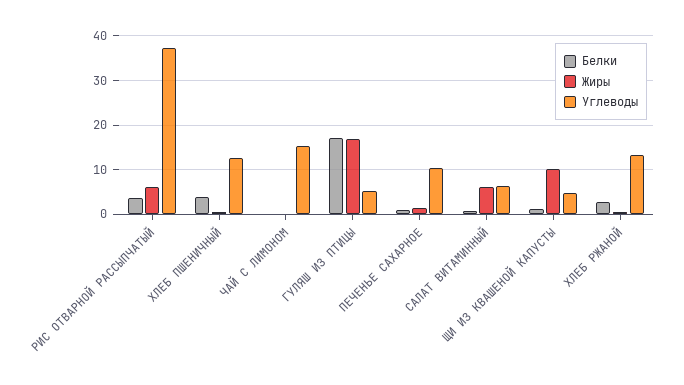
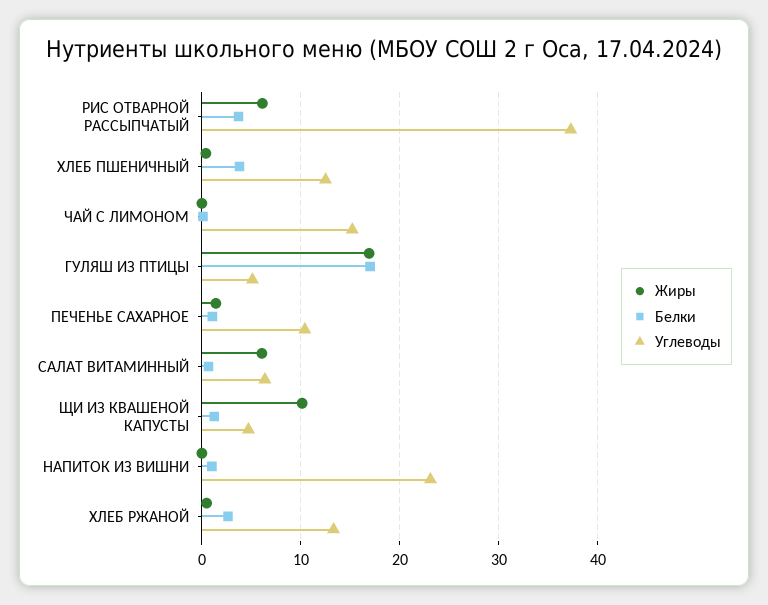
Жиры, НАПИТОК ИЗ ВИШНИ: none -> 0
Белки, НАПИТОК ИЗ ВИШНИ: none -> 1
Углеводы, НАПИТОК ИЗ ВИШНИ: none -> 23

